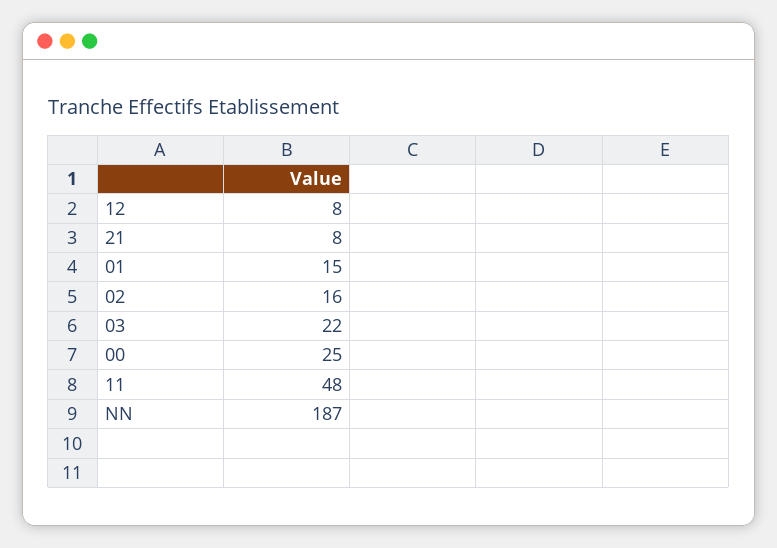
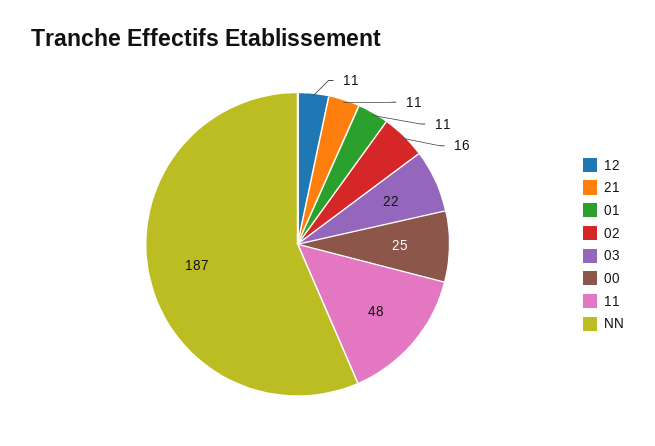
12: 8 -> 11
21: 8 -> 11
01: 15 -> 11

